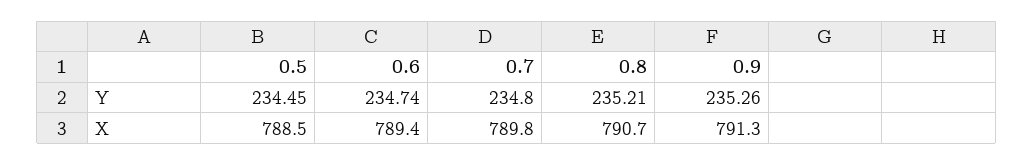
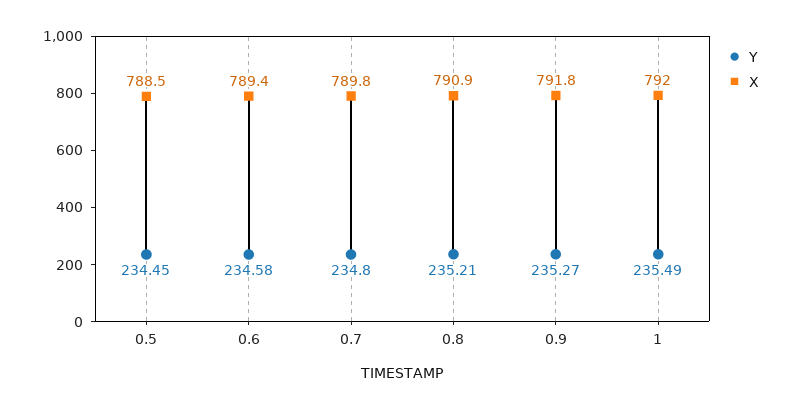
Y, 0.6: 234.74 -> 234.58
Y, 0.9: 235.26 -> 235.27
X, 0.8: 790.7 -> 790.9
X, 0.9: 791.3 -> 791.8
Y, 1: none -> 235.49
X, 1: none -> 792

